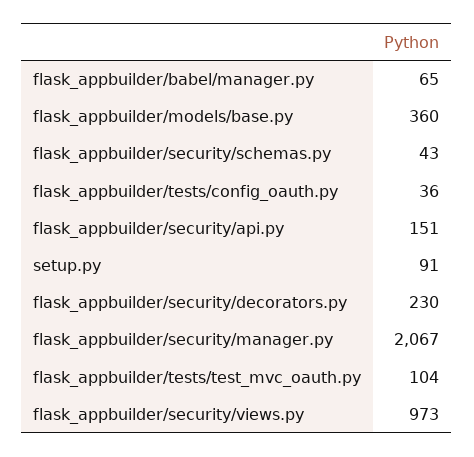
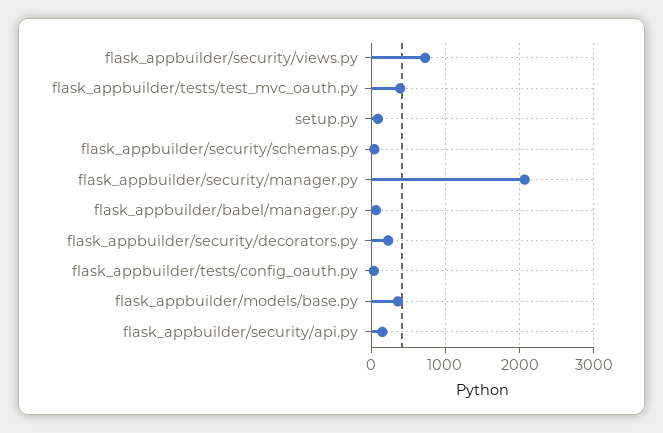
flask_appbuilder/tests/test_mvc_oauth.py: 104 -> 400
flask_appbuilder/security/views.py: 973 -> 700

